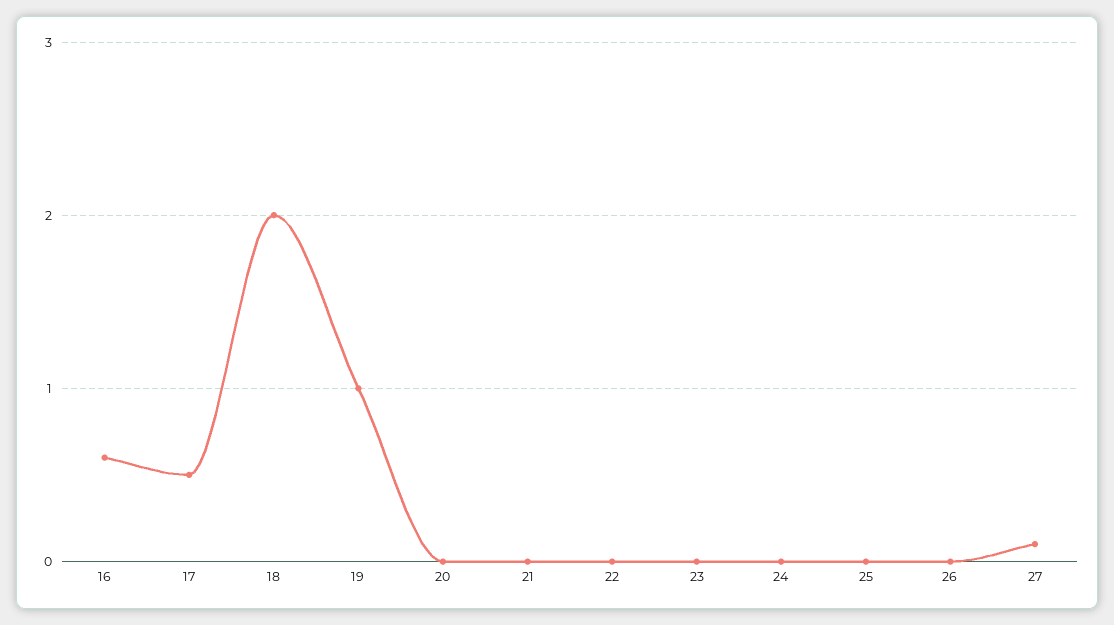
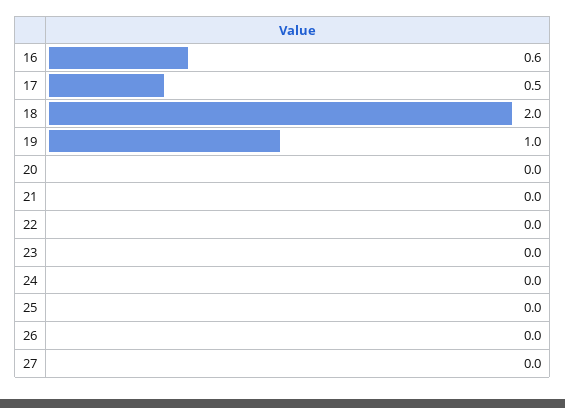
27: 0.1 -> 0

